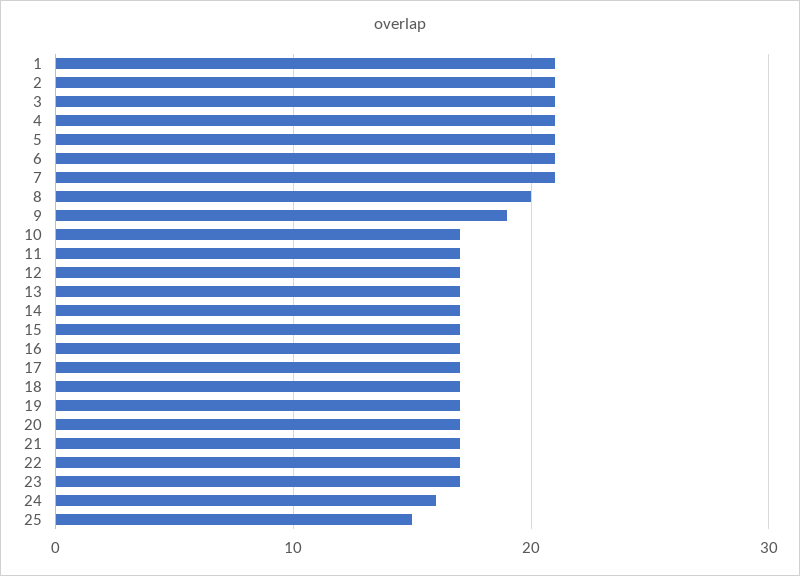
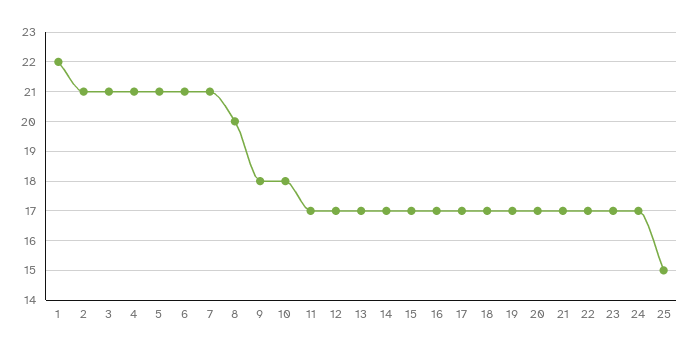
1: 21 -> 22
9: 19 -> 18
10: 17 -> 18
24: 16 -> 17

